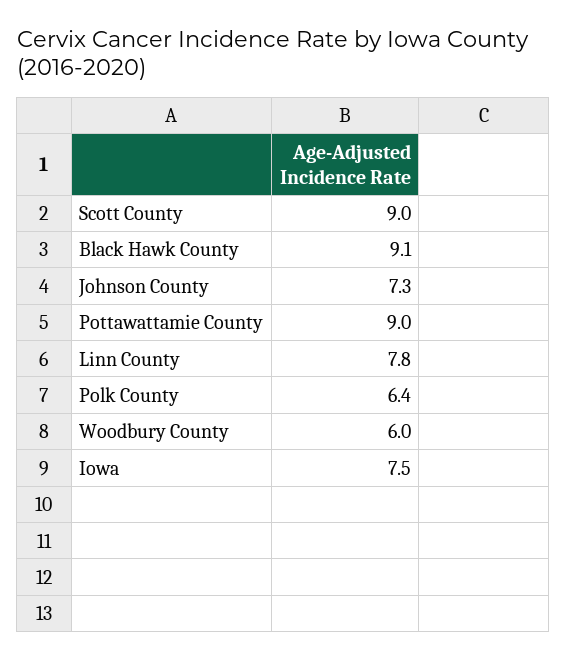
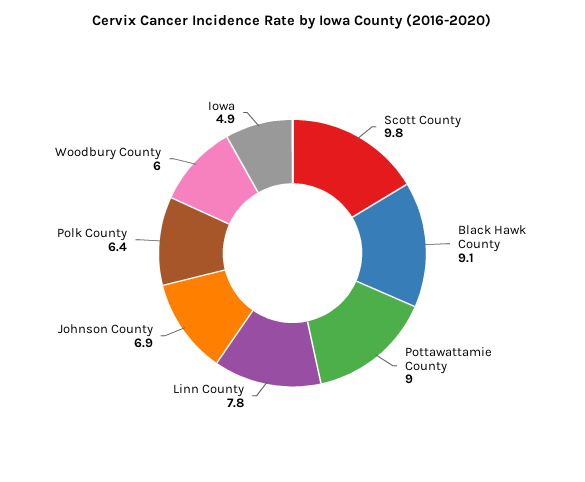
Scott County: 9 -> 9.8
Johnson County: 7.3 -> 6.9
Iowa: 7.5 -> 4.9

